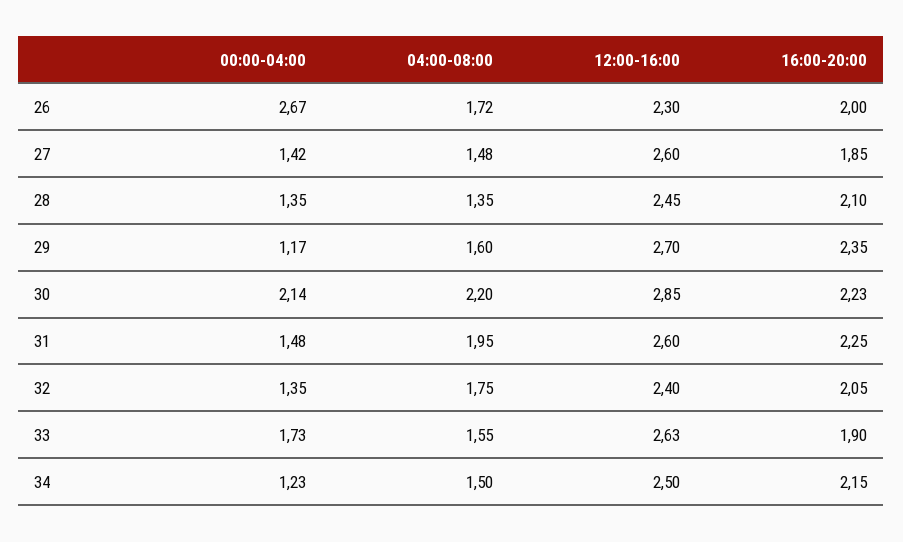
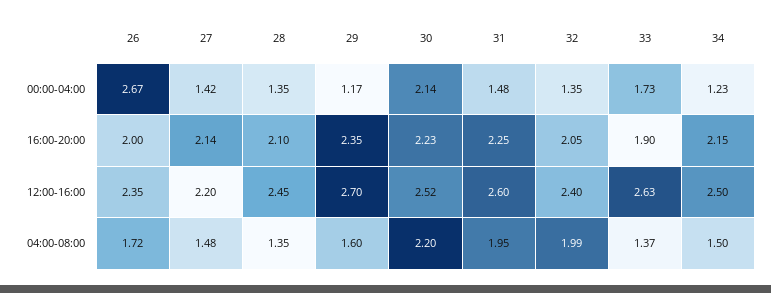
12:00-16:00, 26: 2.3 -> 2.35
12:00-16:00, 27: 2.6 -> 2.2
16:00-20:00, 27: 1.85 -> 2.14
12:00-16:00, 30: 2.85 -> 2.52
04:00-08:00, 32: 1.75 -> 1.99
04:00-08:00, 33: 1.55 -> 1.37

